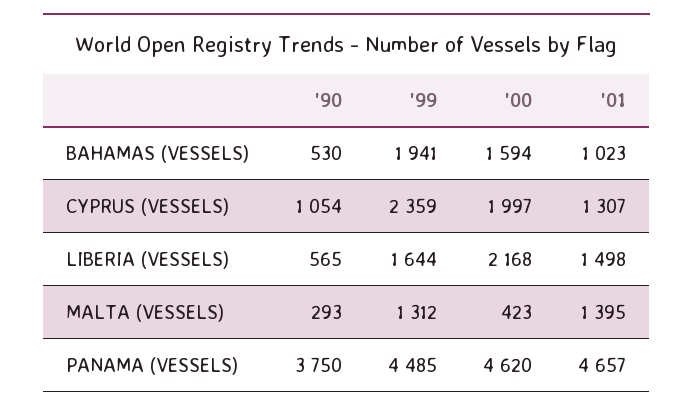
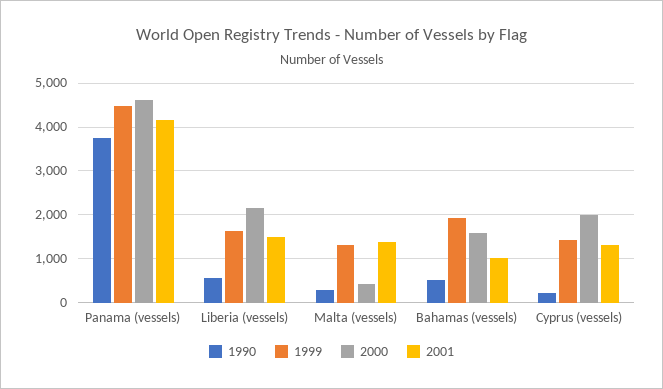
'90, CYPRUS (VESSELS): 1054 -> 200
'99, CYPRUS (VESSELS): 2359 -> 1400
'01, PANAMA (VESSELS): 4657 -> 4200

